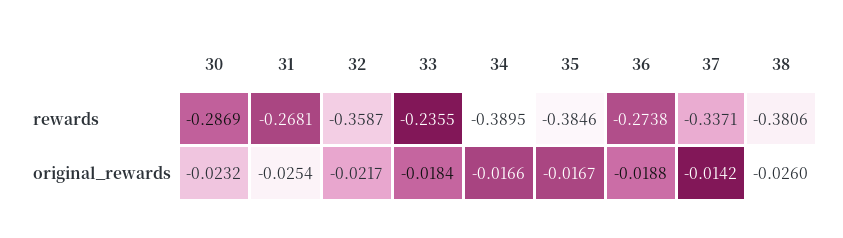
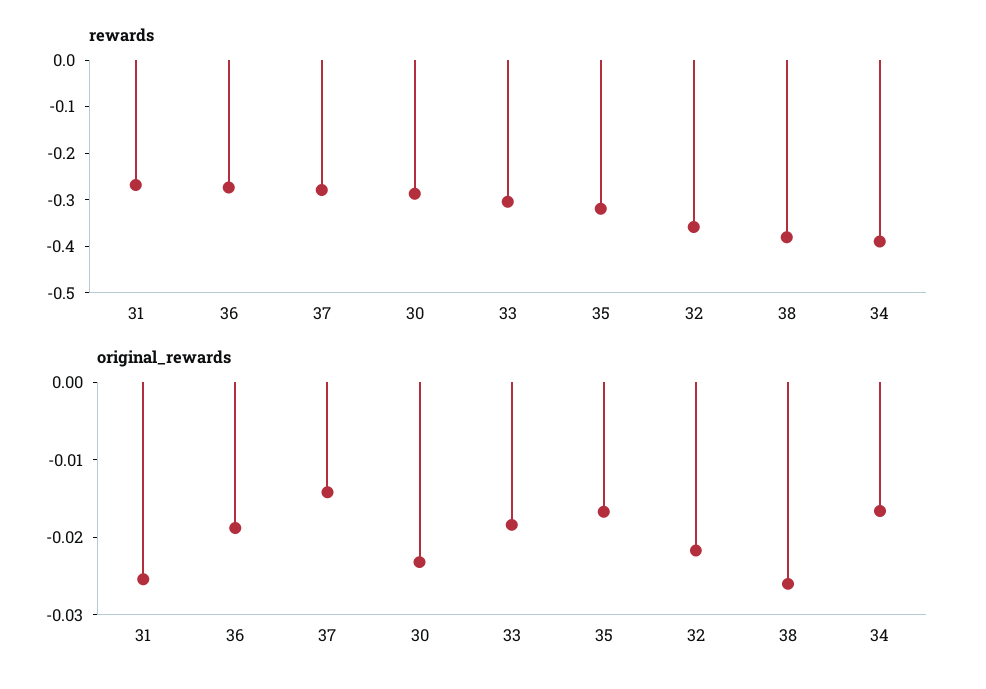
rewards, 33: -0.2355 -> -0.3
rewards, 35: -0.3846 -> -0.32
rewards, 37: -0.3371 -> -0.28

